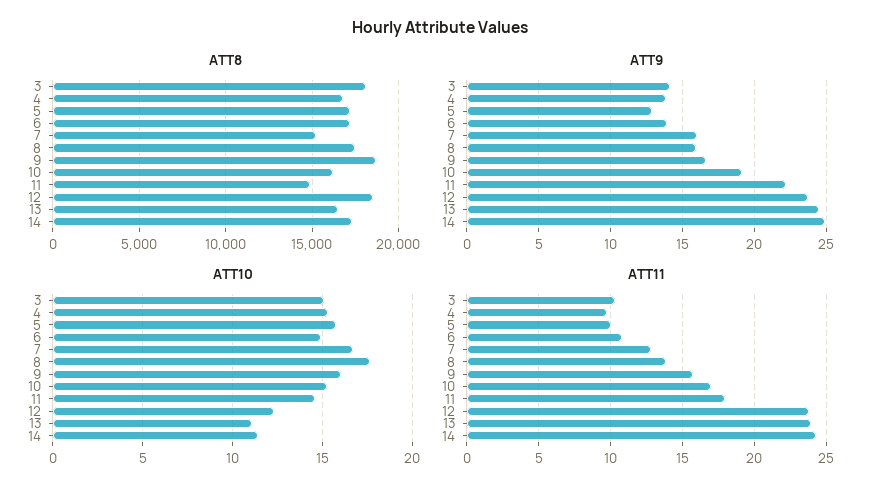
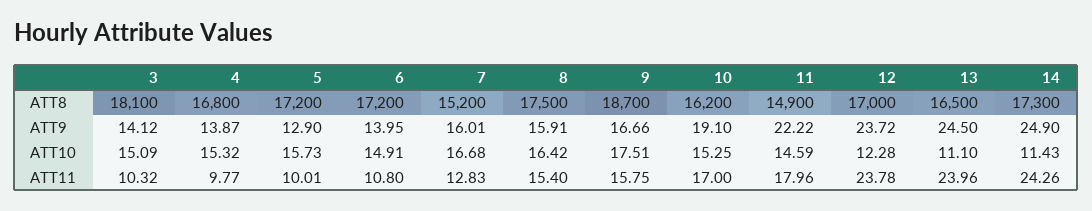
ATT8, 12: 18500 -> 17000
ATT10, 8: 17.5 -> 16.42
ATT10, 9: 16 -> 17.51
ATT11, 8: 14 -> 15.4

